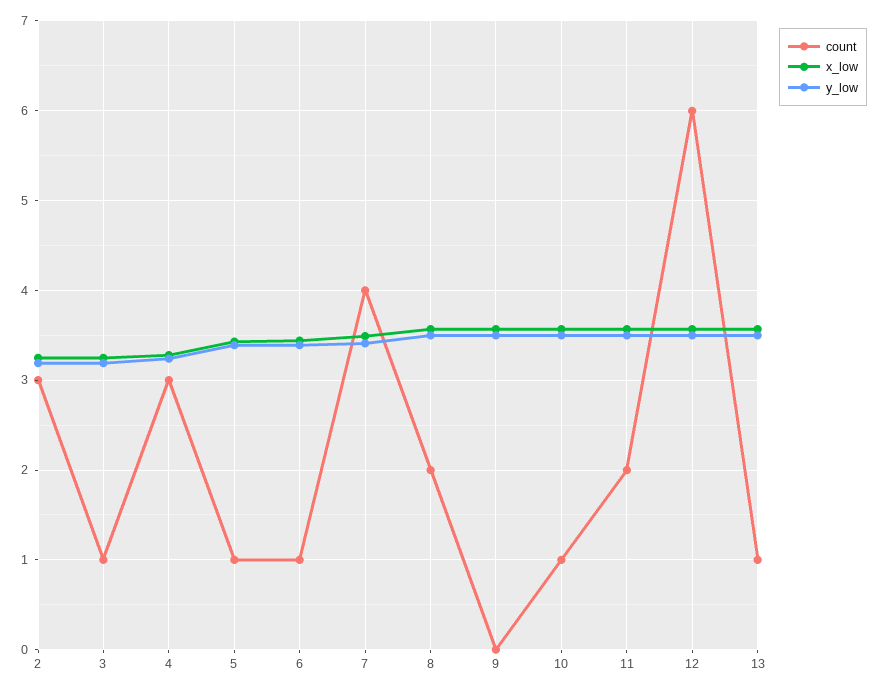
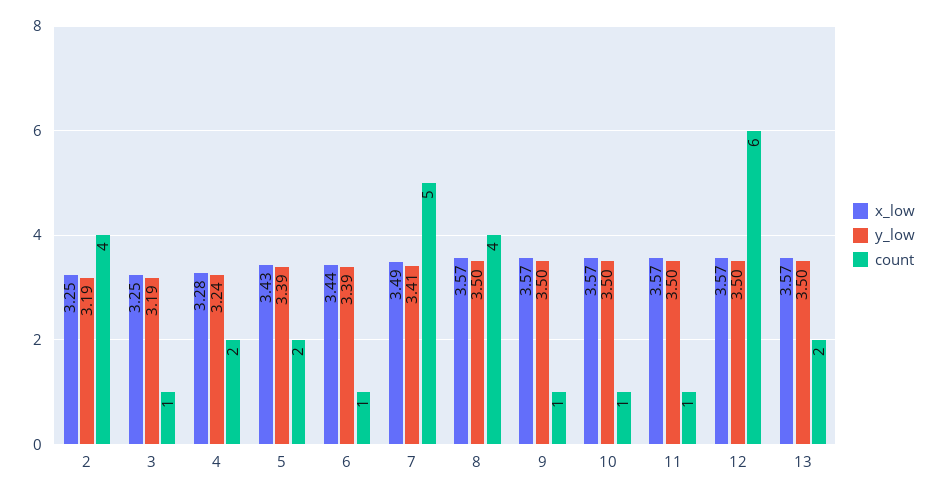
count, 2: 3 -> 4
count, 4: 3 -> 2
count, 5: 1 -> 2
count, 7: 4 -> 5
count, 8: 2 -> 4
count, 9: 0 -> 1
count, 11: 2 -> 1
count, 13: 1 -> 2

